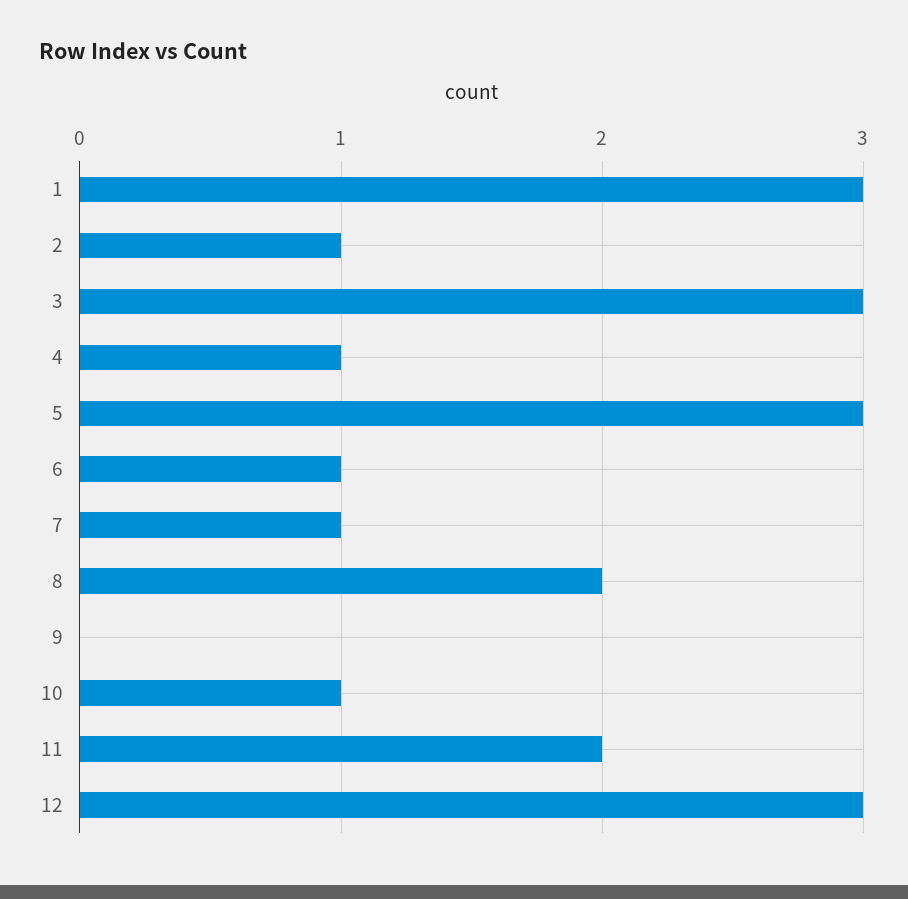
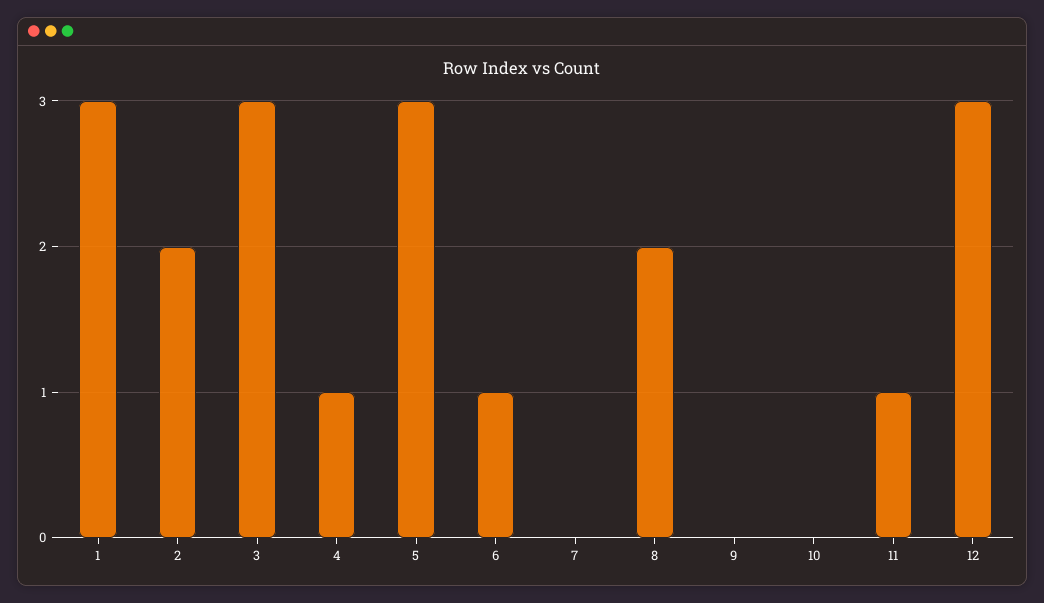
2: 1 -> 2
7: 1 -> 0
10: 1 -> 0
11: 2 -> 1

